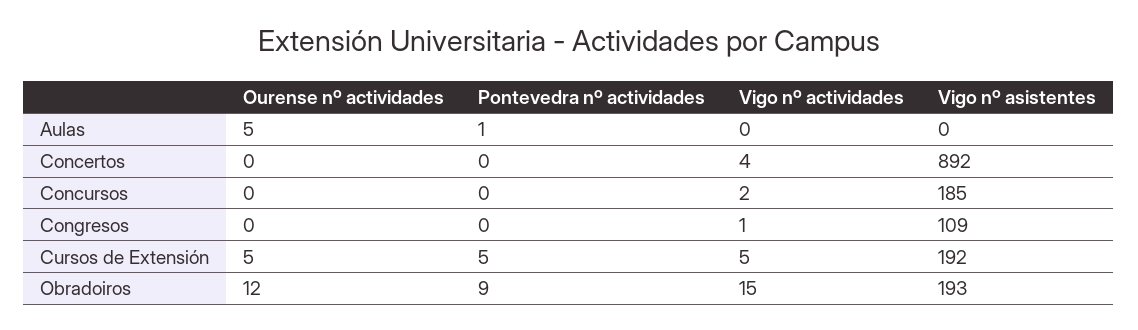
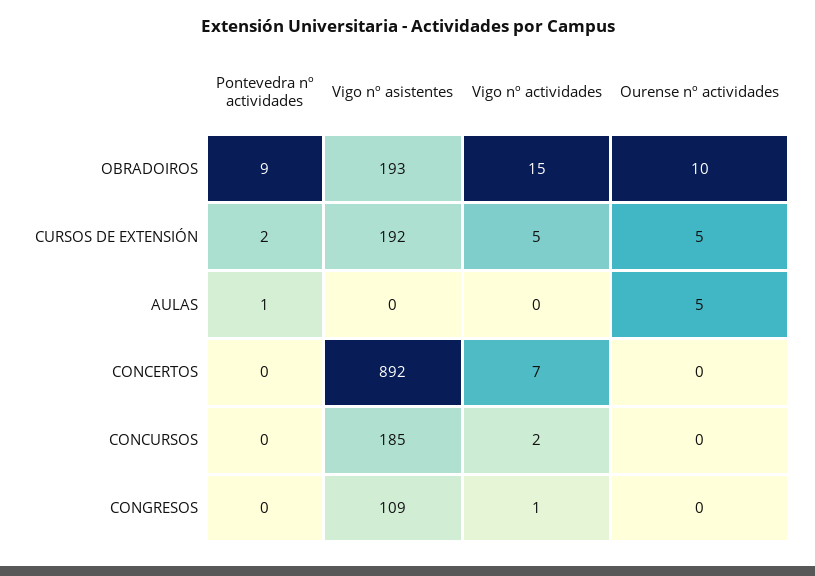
Vigo nº actividades, Concertos: 4 -> 7
Pontevedra nº actividades, Cursos de Extensión: 5 -> 2
Ourense nº actividades, Obradoiros: 12 -> 10

